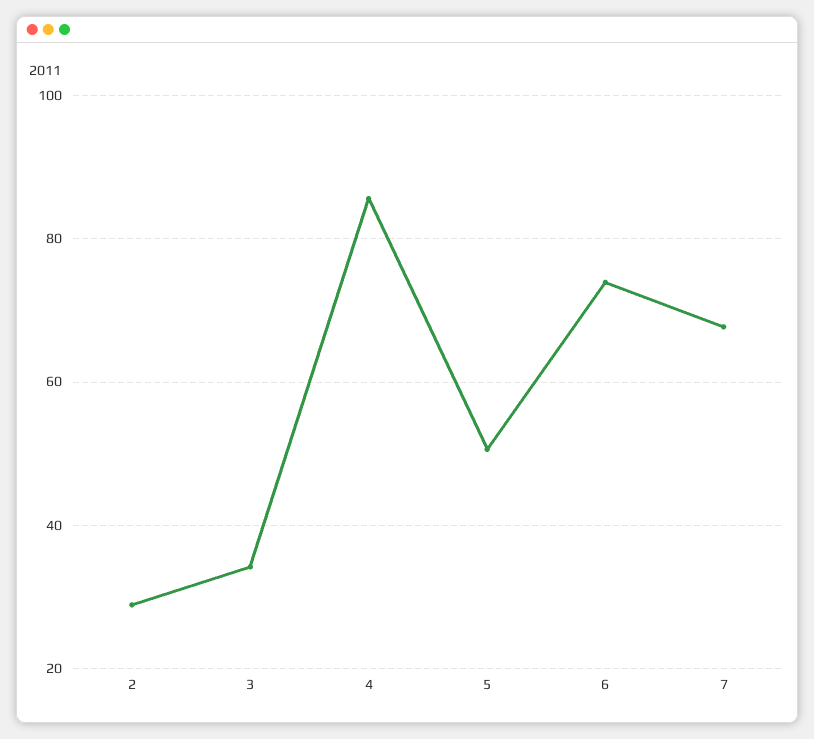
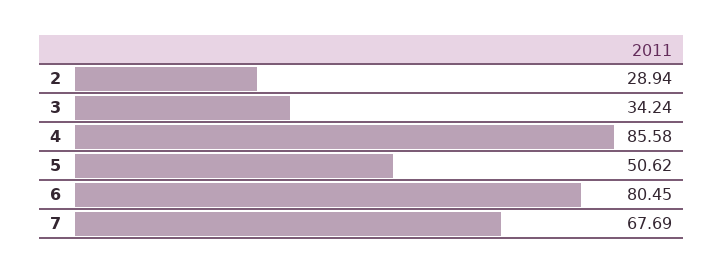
6: 74 -> 80.45

